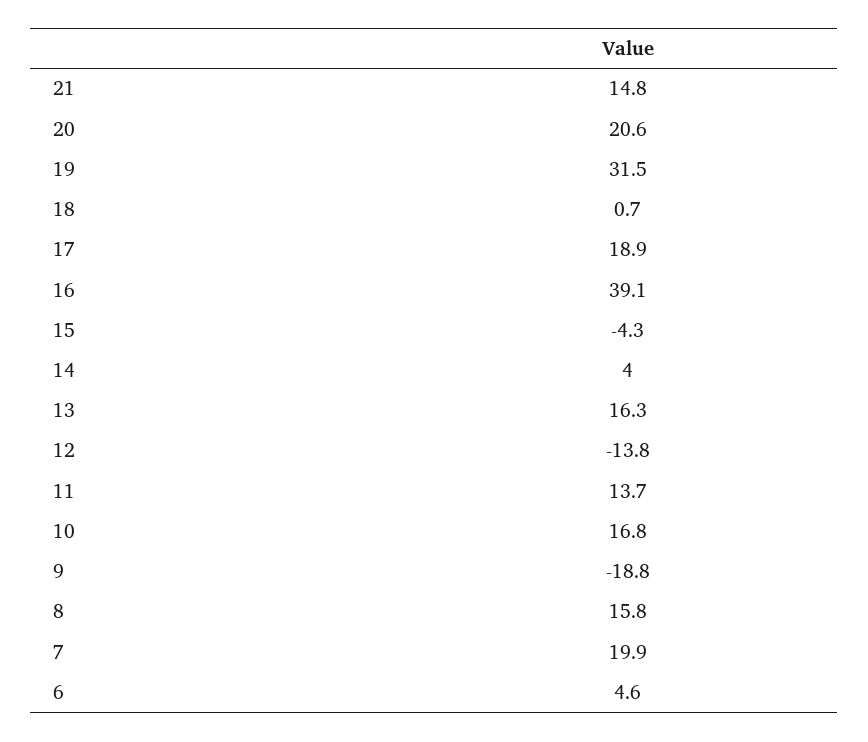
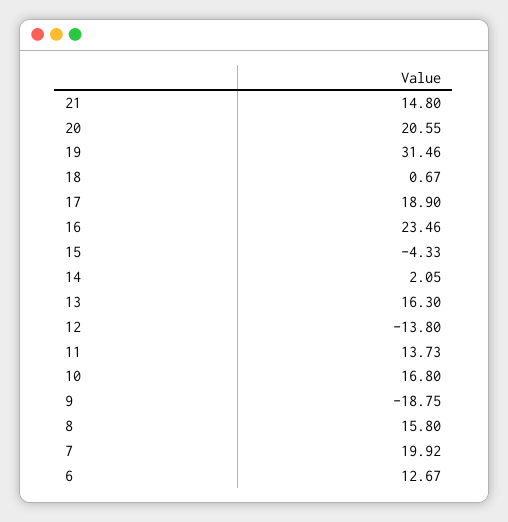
16: 39.1 -> 23.46
14: 4 -> 2.05
6: 4.6 -> 12.67

